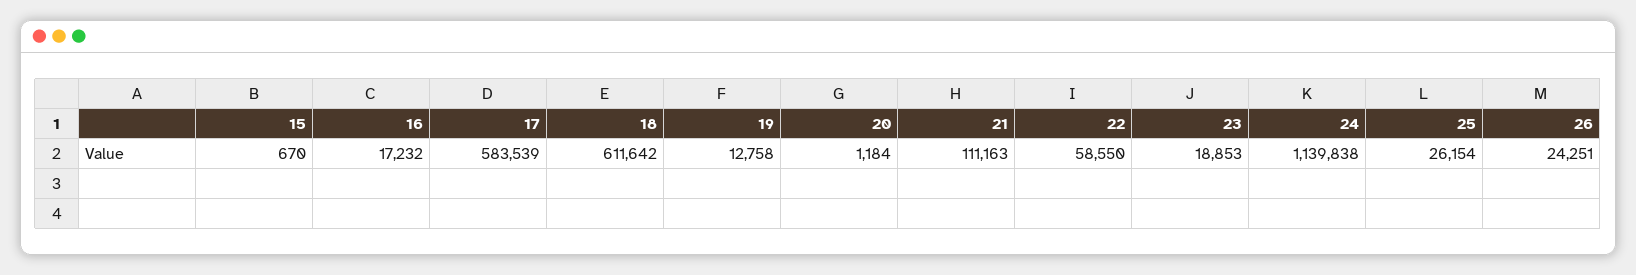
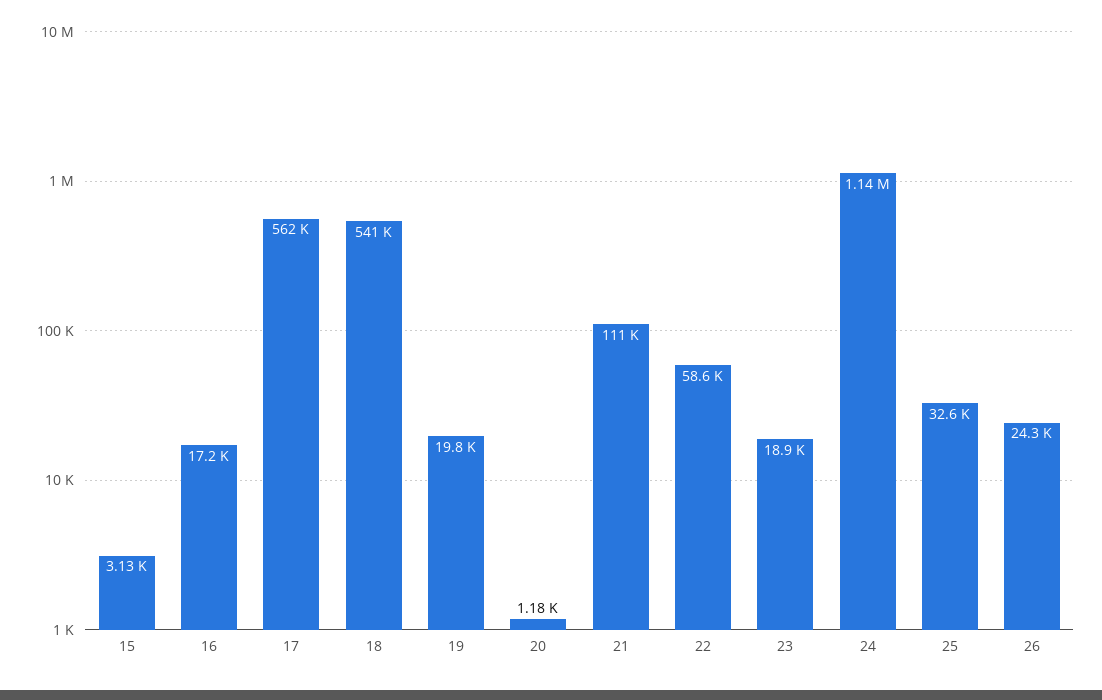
15: 670 -> 3130
17: 583539 -> 562000
18: 611642 -> 541000
19: 12758 -> 19800
25: 26154 -> 32600

